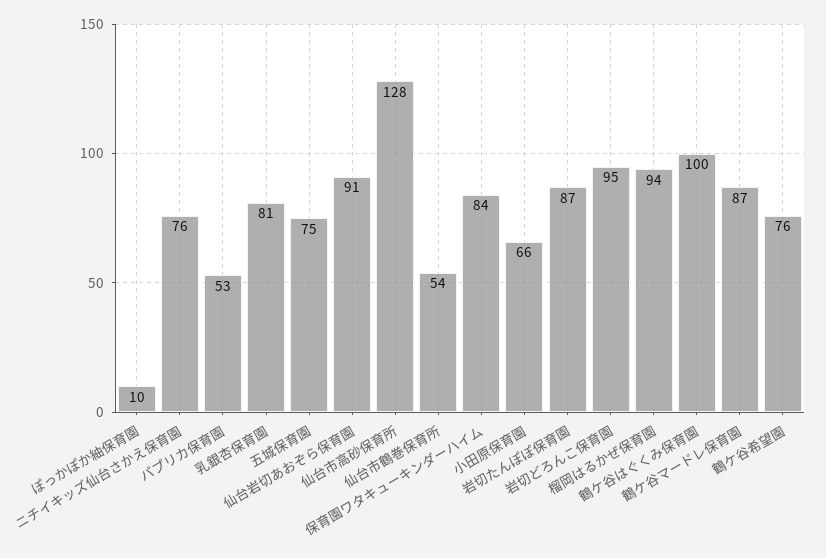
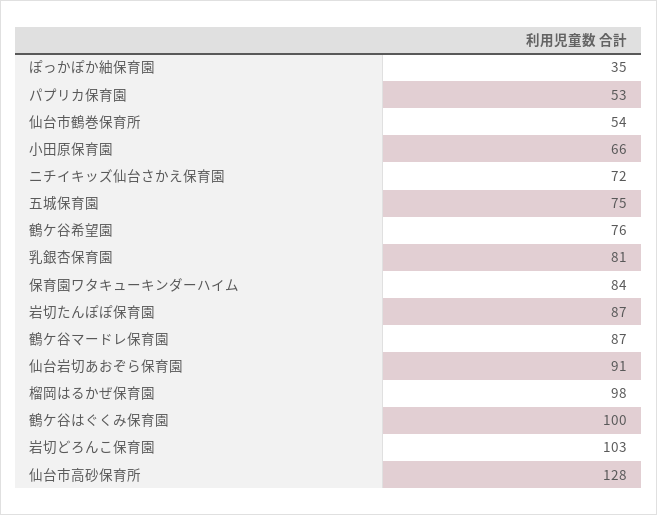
ぽっかぽか紬保育園: 10 -> 35
ニチイキッズ仙台さかえ保育園: 76 -> 72
岩切どろんこ保育園: 95 -> 103
榴岡はるかぜ保育園: 94 -> 98

